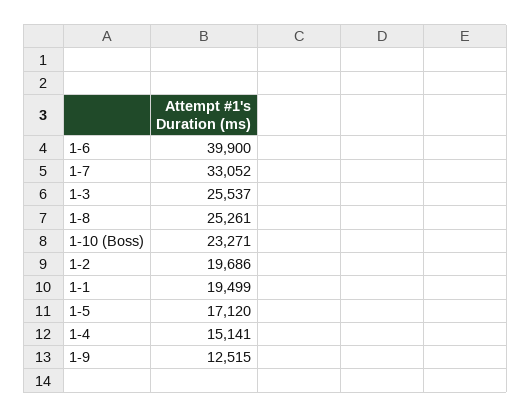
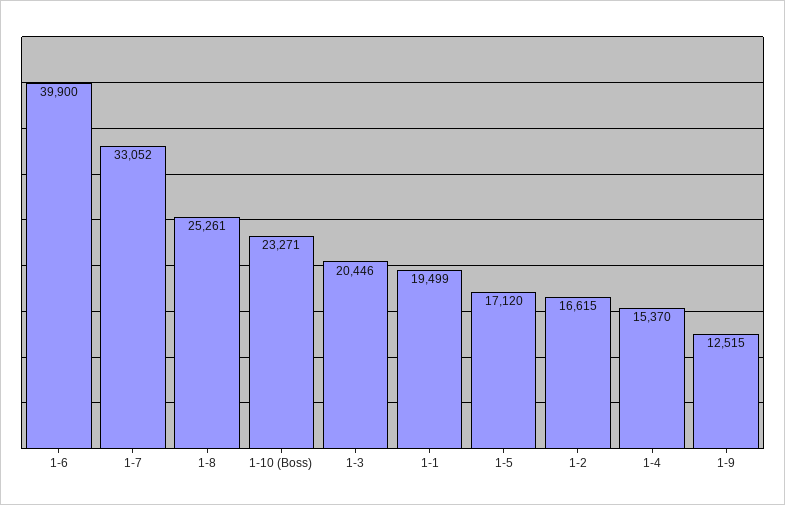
1-3: 25537 -> 20446
1-2: 19686 -> 16615
1-4: 15141 -> 15370

